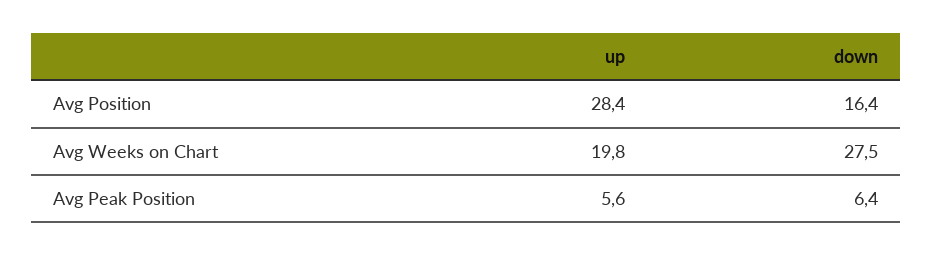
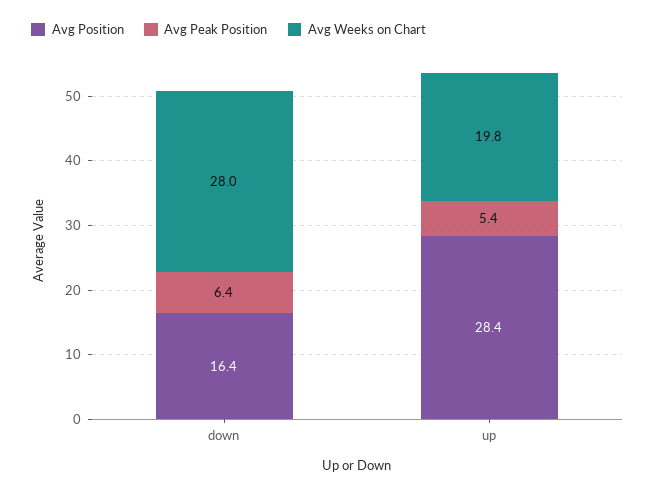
Avg Weeks on Chart, down: 27.5 -> 28
Avg Peak Position, up: 5.6 -> 5.4

